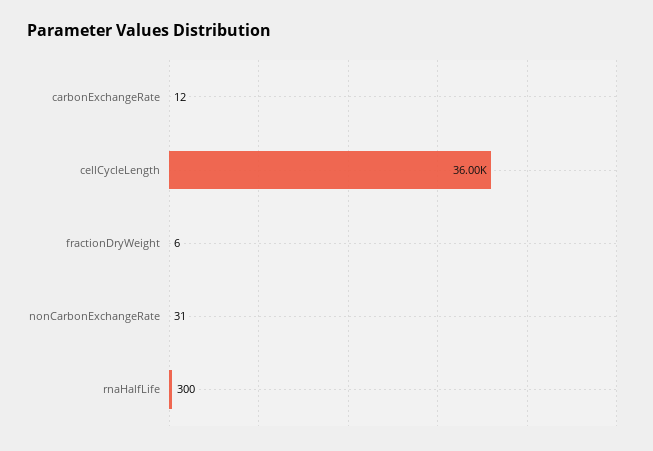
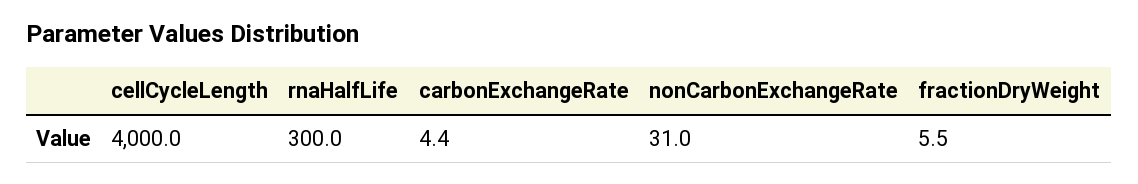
carbonExchangeRate: 12 -> 4.4
cellCycleLength: 36000 -> 4000

